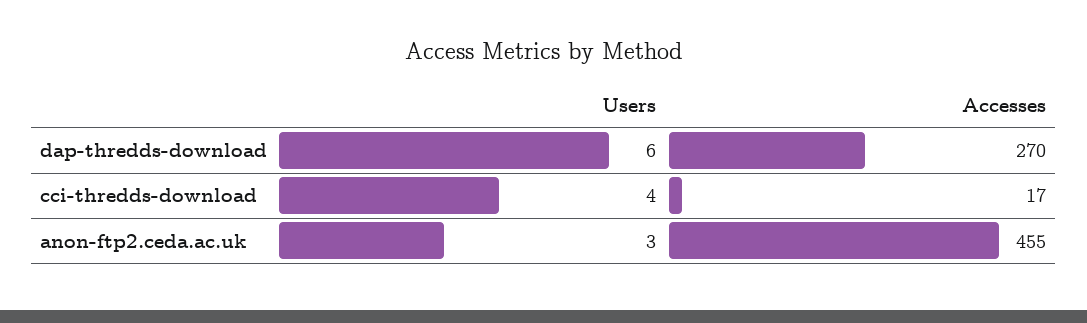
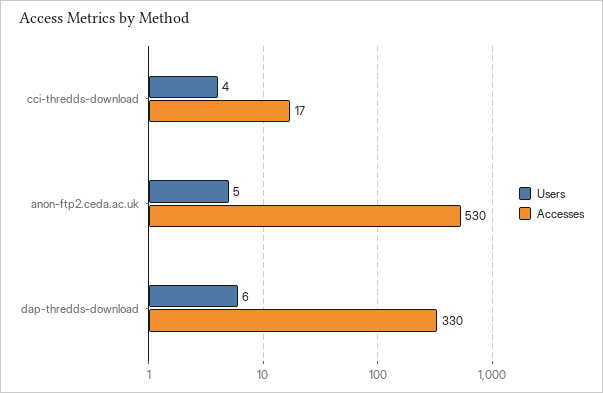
Accesses, dap-thredds-download: 270 -> 330
Users, anon-ftp2.ceda.ac.uk: 3 -> 5
Accesses, anon-ftp2.ceda.ac.uk: 455 -> 530

